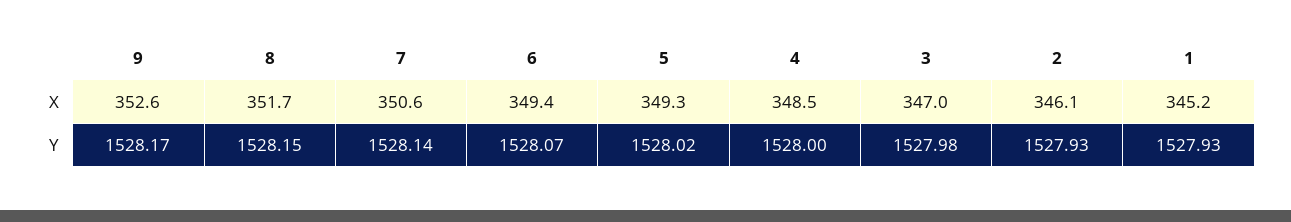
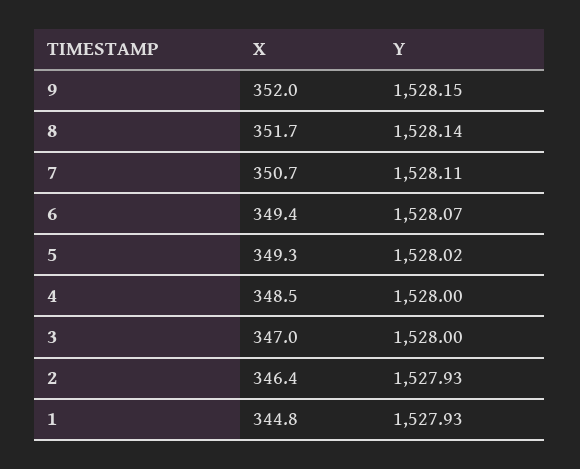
9, X: 352.6 -> 352
7, X: 350.6 -> 350.7
2, X: 346.1 -> 346.4
1, X: 345.2 -> 344.8
9, Y: 1528.17 -> 1528.15
8, Y: 1528.15 -> 1528.14
7, Y: 1528.14 -> 1528.11
3, Y: 1527.98 -> 1528

